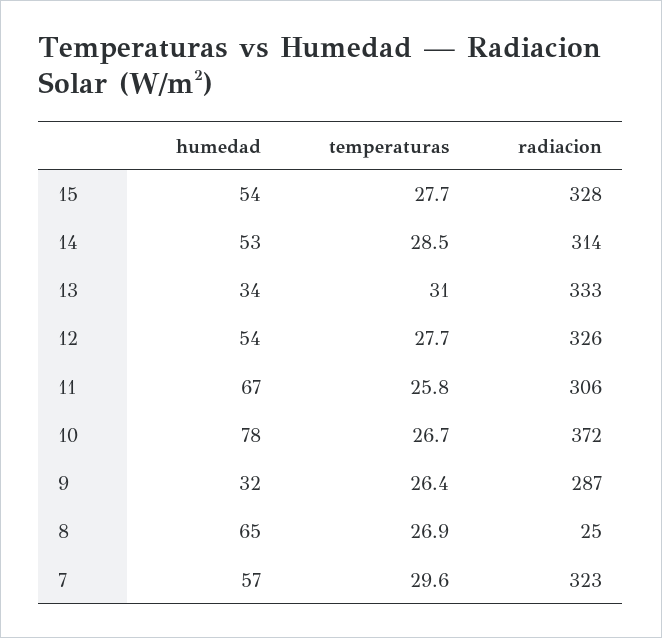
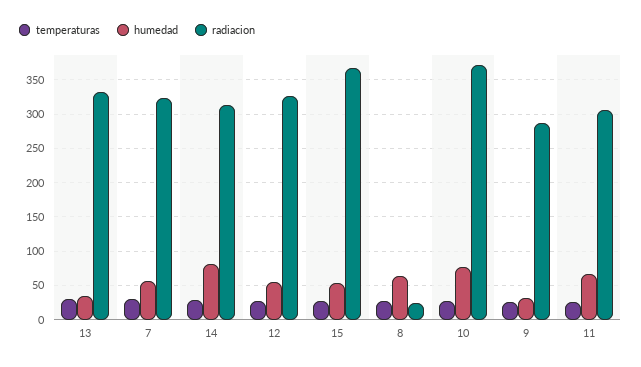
radiacion, 15: 328 -> 370
humedad, 14: 53 -> 80

